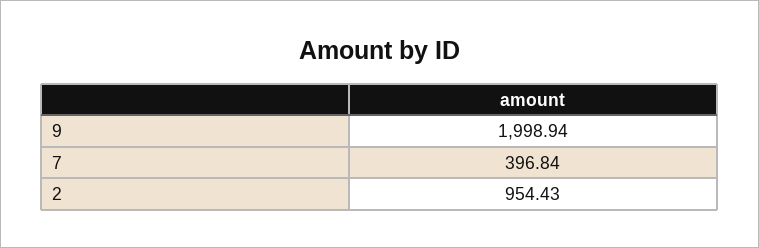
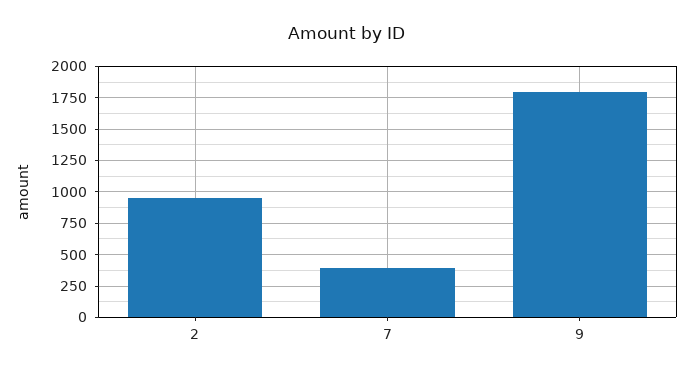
9: 1998.94 -> 1800

